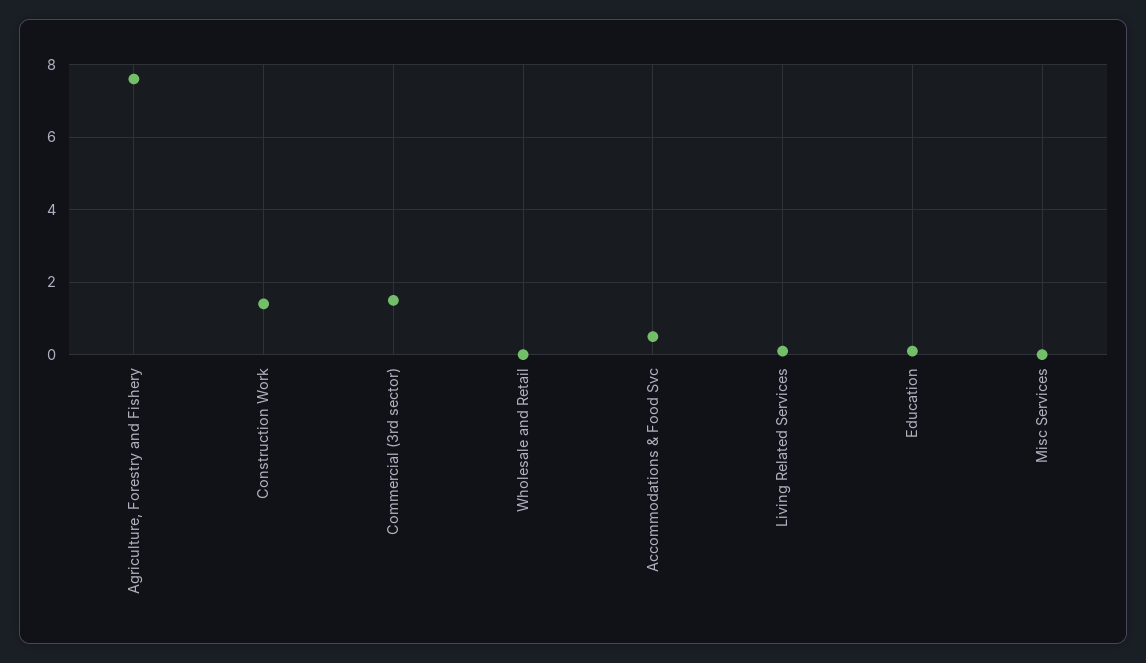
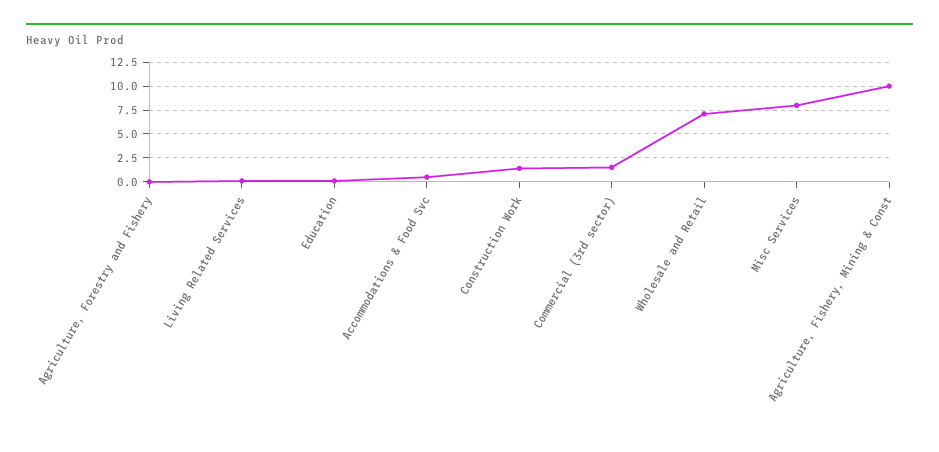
Agriculture, Forestry and Fishery: 7.5 -> 0
Wholesale and Retail: 0 -> 7.5
Misc Services: 0 -> 7.5
Agriculture, Fishery, Mining & Const: none -> 10

